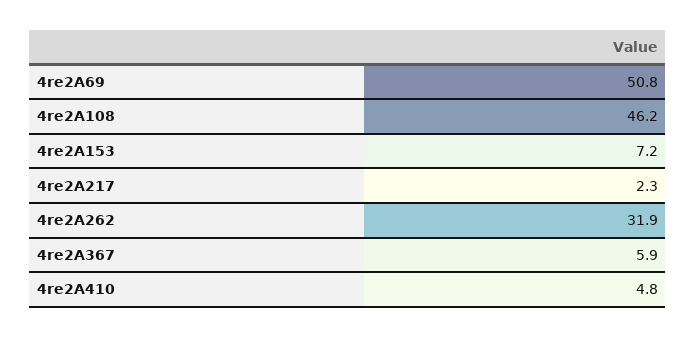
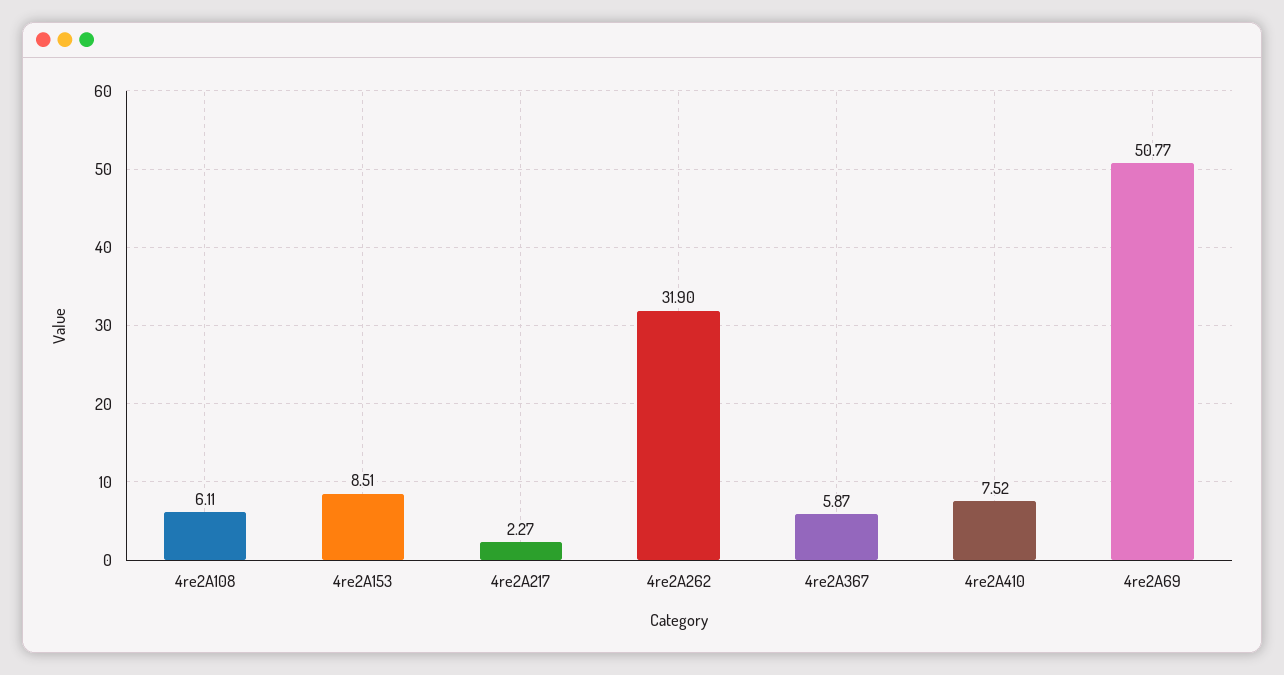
4re2A108: 46.2 -> 6.11
4re2A153: 7.2 -> 8.51
4re2A410: 4.8 -> 7.52

